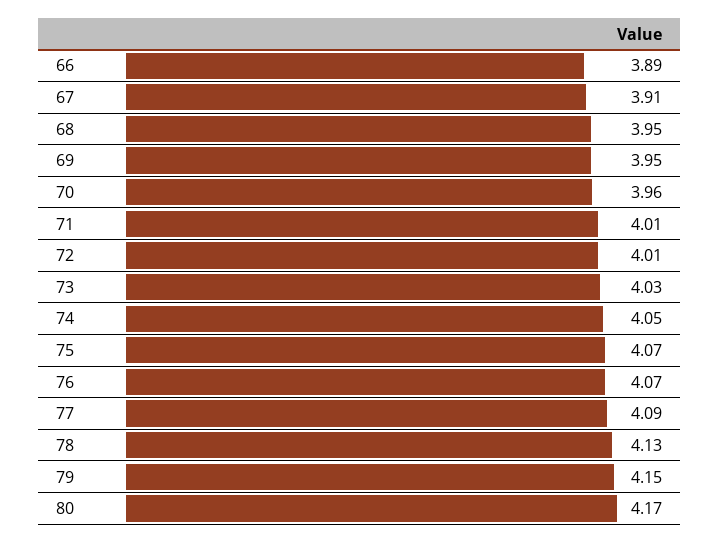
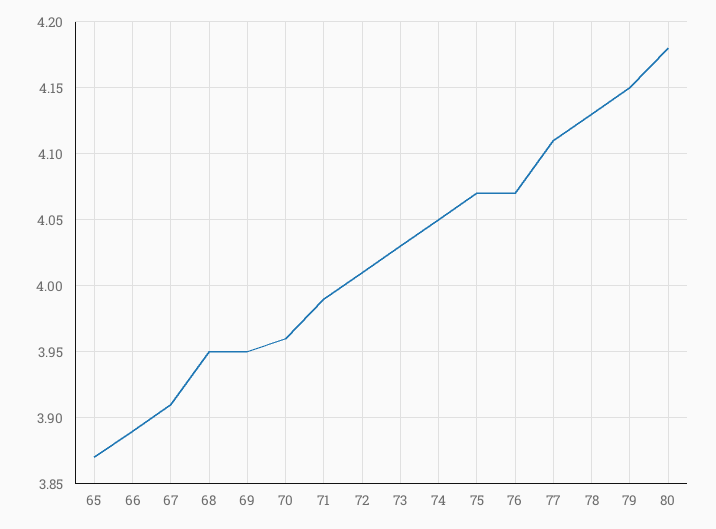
71: 4.01 -> 3.99
77: 4.09 -> 4.11
80: 4.17 -> 4.18
65: none -> 3.87

